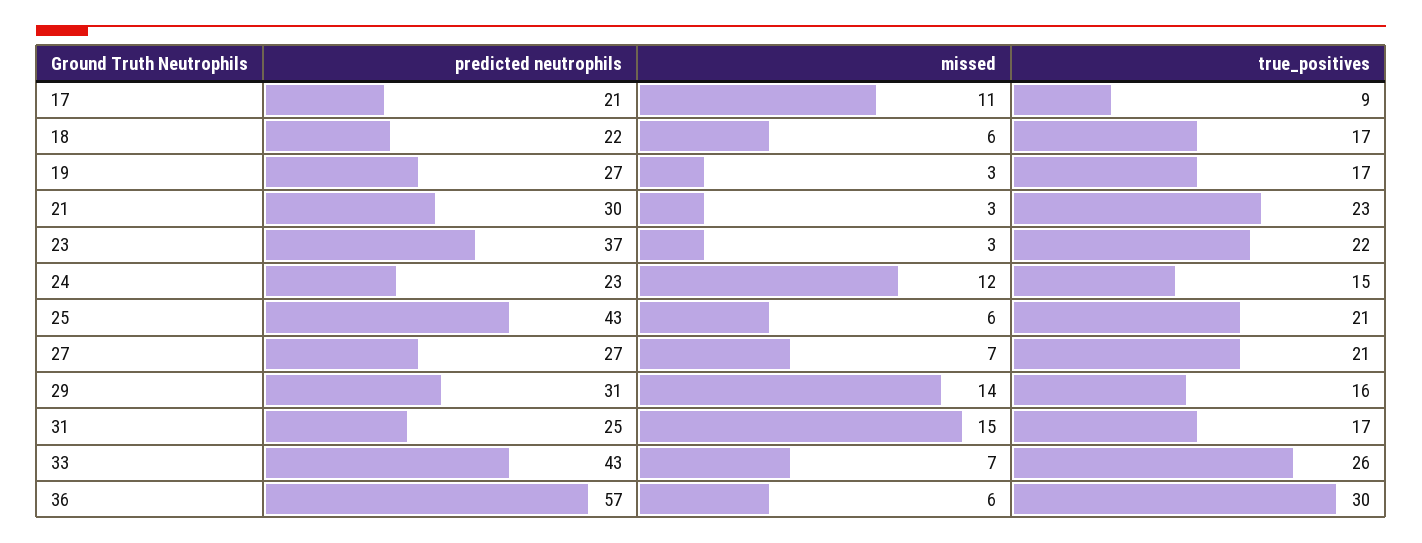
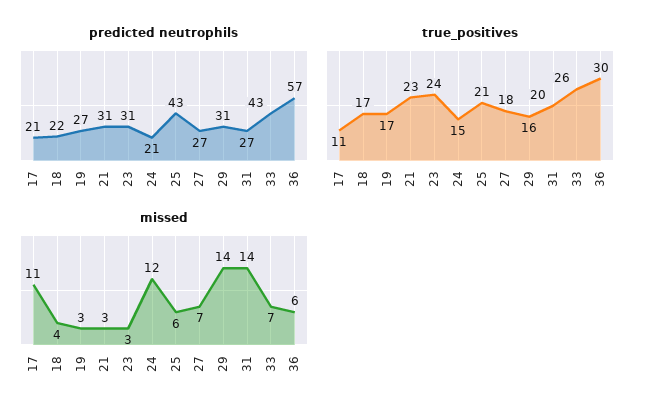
true_positives, 17: 9 -> 11
missed, 18: 6 -> 4
predicted neutrophils, 21: 30 -> 31
predicted neutrophils, 23: 37 -> 31
true_positives, 23: 22 -> 24
predicted neutrophils, 24: 23 -> 21
true_positives, 27: 21 -> 18
predicted neutrophils, 31: 25 -> 27
missed, 31: 15 -> 14
true_positives, 31: 17 -> 20

